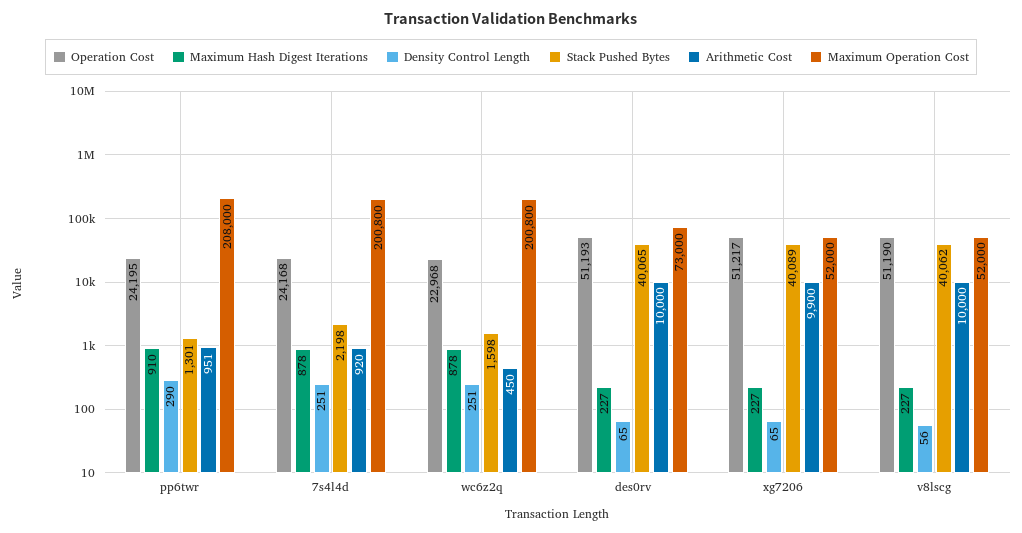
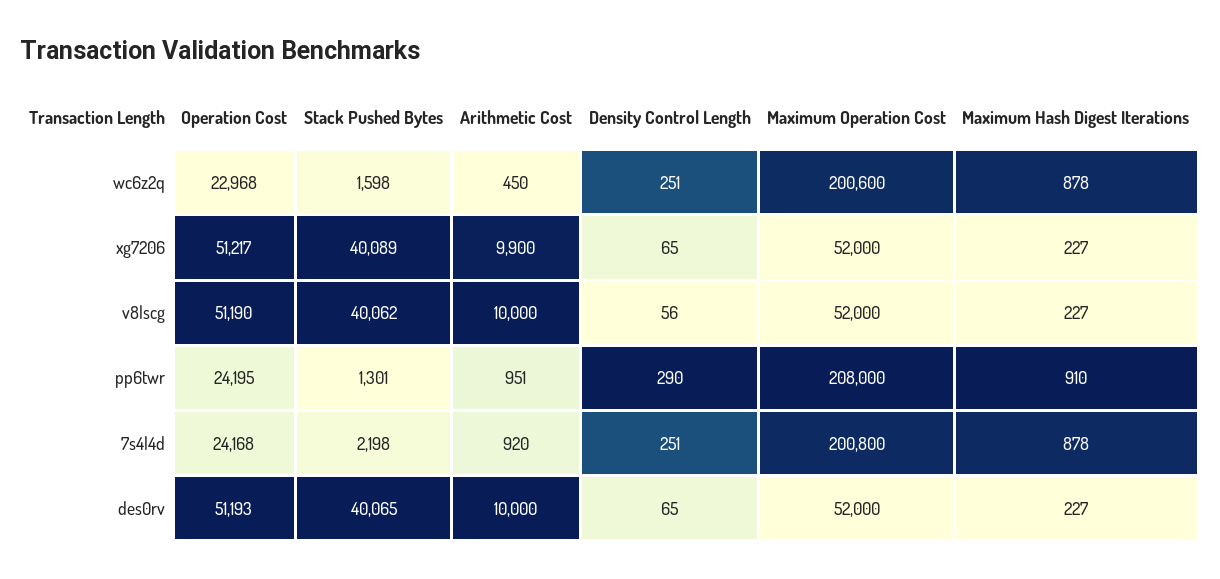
Maximum Operation Cost, wc6z2q: 200800 -> 200600
Maximum Operation Cost, des0rv: 73000 -> 52000

